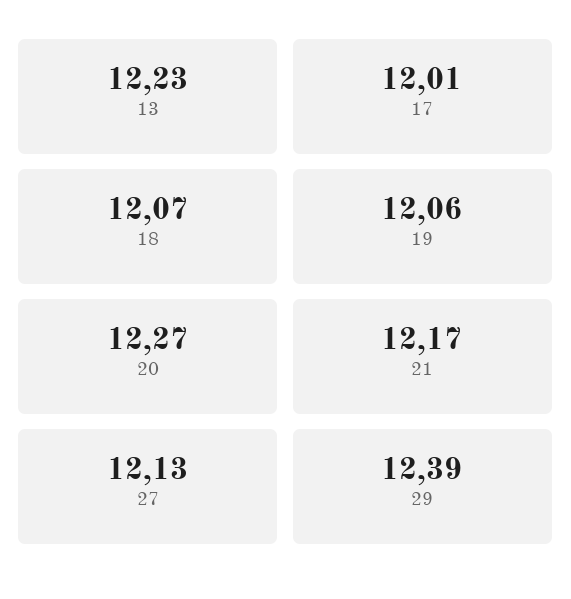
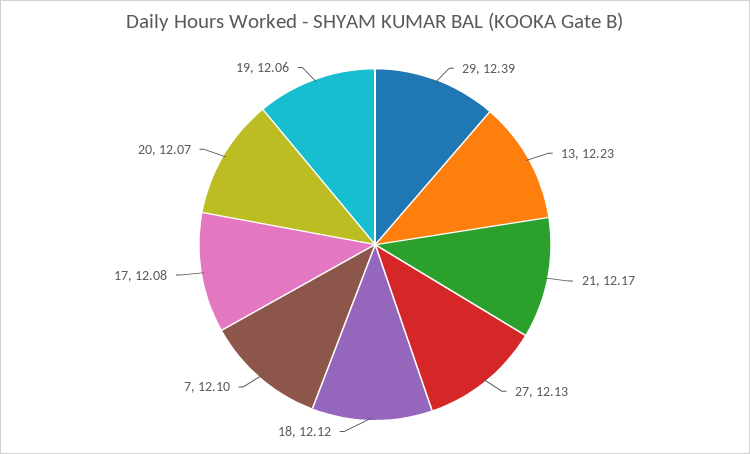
17: 12.01 -> 12.08
18: 12.07 -> 12.12
20: 12.27 -> 12.07
7: none -> 12.1

